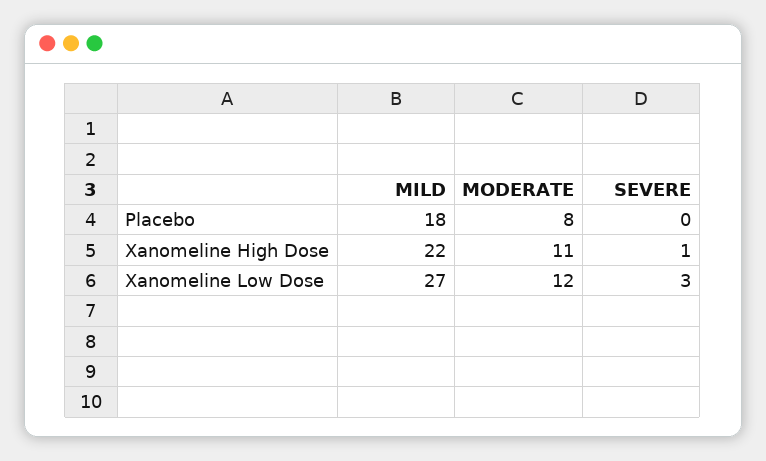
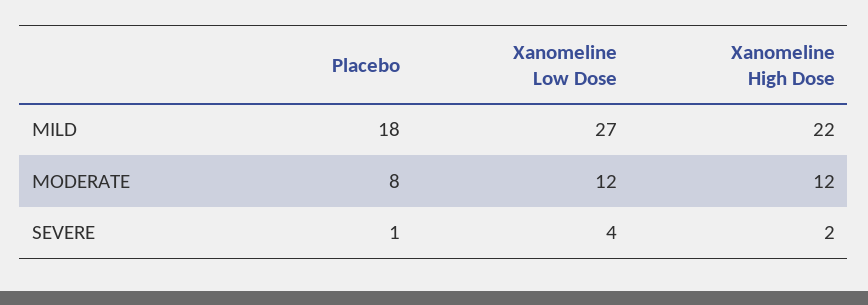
SEVERE, Placebo: 0 -> 1
MODERATE, Xanomeline High Dose: 11 -> 12
SEVERE, Xanomeline High Dose: 1 -> 2
SEVERE, Xanomeline Low Dose: 3 -> 4

